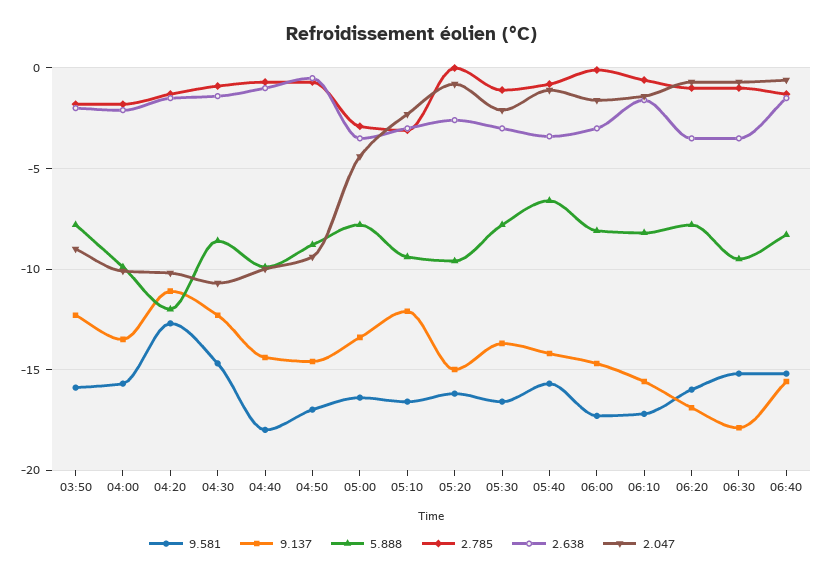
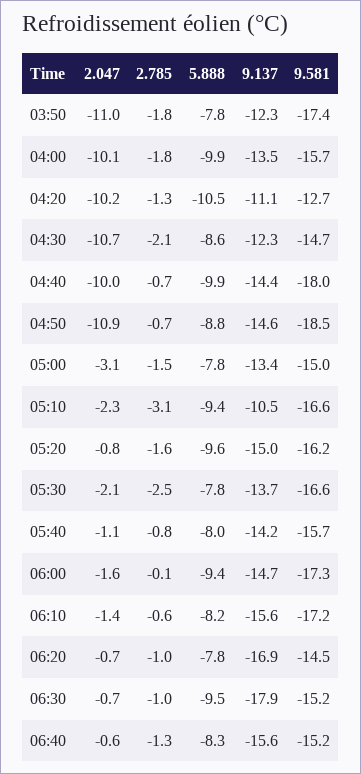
9.581, 03:50: -16 -> -17.4
2.638, 03:50: -2 -> none
2.047, 03:50: -9 -> -11
2.638, 04:00: -2 -> none
5.888, 04:20: -12 -> -10.5
2.638, 04:20: -1.5 -> none
2.785, 04:30: -1 -> -2.1
2.638, 04:30: -1.5 -> none
2.638, 04:40: -1 -> none
9.581, 04:50: -17 -> -18.5
2.638, 04:50: -0.5 -> none
2.047, 04:50: -9.5 -> -10.9
9.581, 05:00: -16.5 -> -15
2.785, 05:00: -3 -> -1.5
2.638, 05:00: -3.5 -> none
2.047, 05:00: -4.5 -> -3.1
9.137, 05:10: -12 -> -10.5
2.638, 05:10: -3 -> none
2.785, 05:20: 0 -> -1.6
2.638, 05:20: -2.5 -> none
2.785, 05:30: -1 -> -2.5
2.638, 05:30: -3 -> none
5.888, 05:40: -6.5 -> -8
2.638, 05:40: -3.5 -> none
5.888, 06:00: -8 -> -9.4
2.638, 06:00: -3 -> none
2.638, 06:10: -1.5 -> none
9.581, 06:20: -16 -> -14.5
2.638, 06:20: -3.5 -> none
2.638, 06:30: -3.5 -> none
2.638, 06:40: -1.5 -> none

